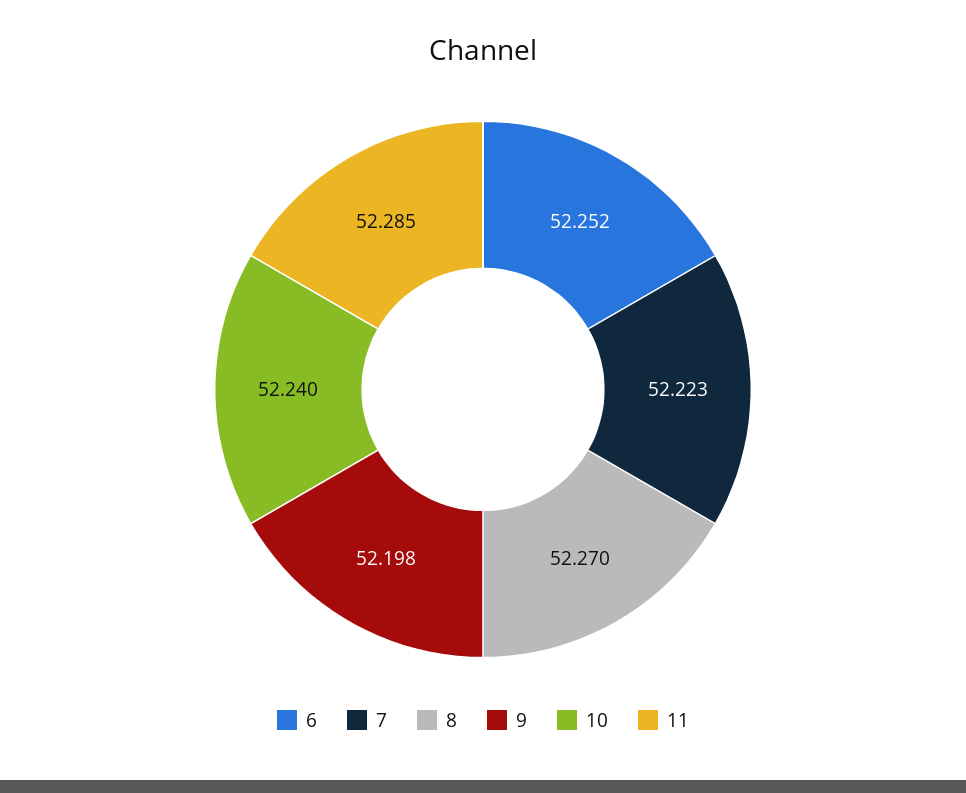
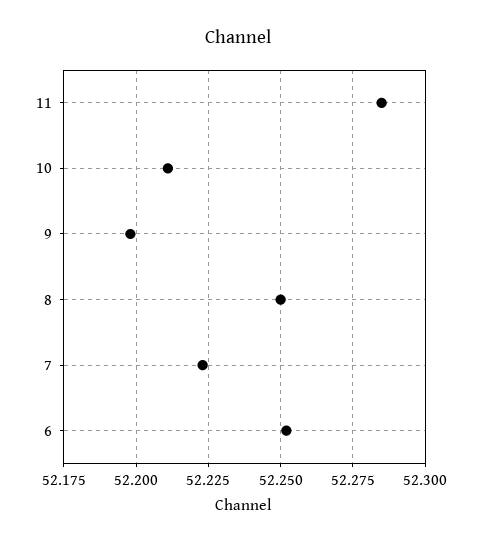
8: 52.27 -> 52.25
10: 52.24 -> 52.21

